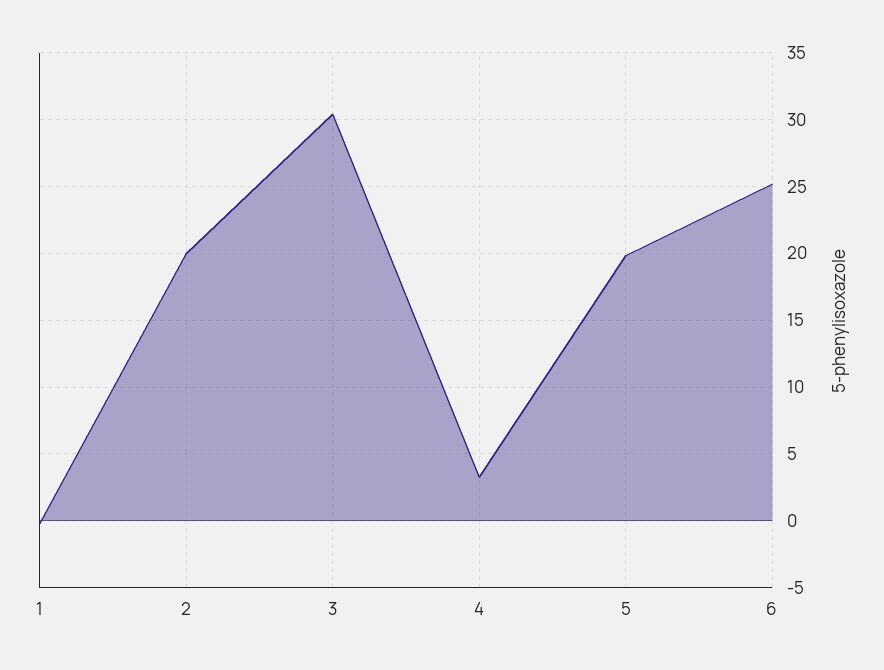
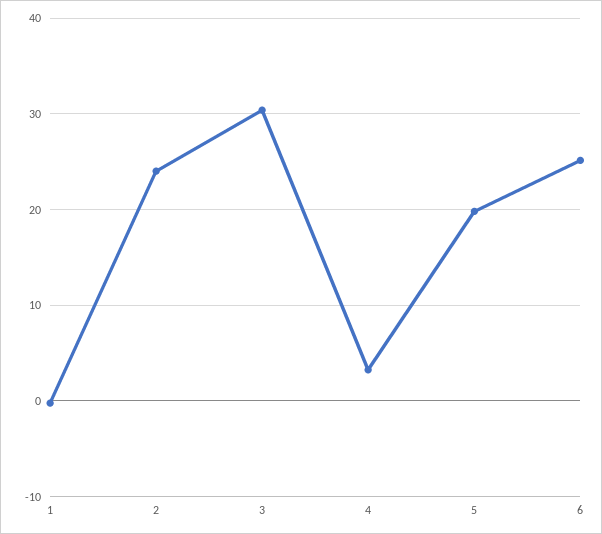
2: 20 -> 24

